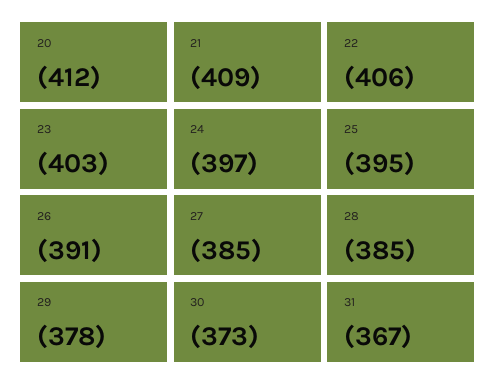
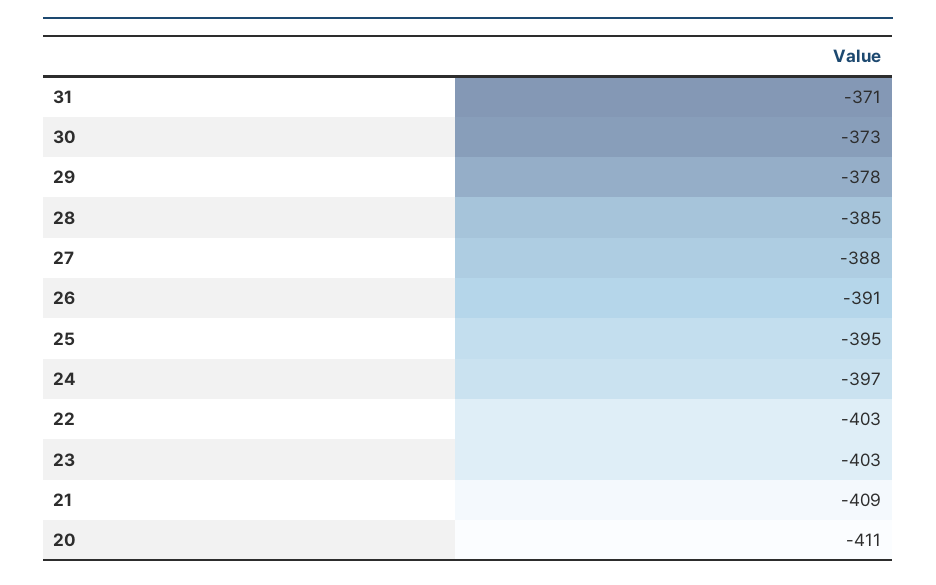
20: -412 -> -411
22: -406 -> -403
27: -385 -> -388
31: -367 -> -371

